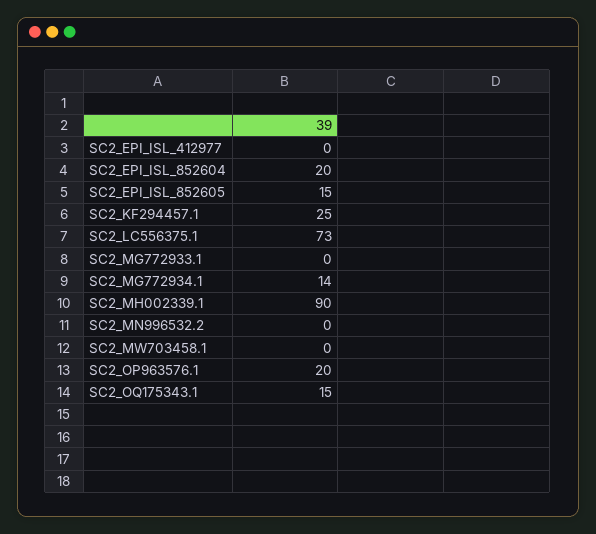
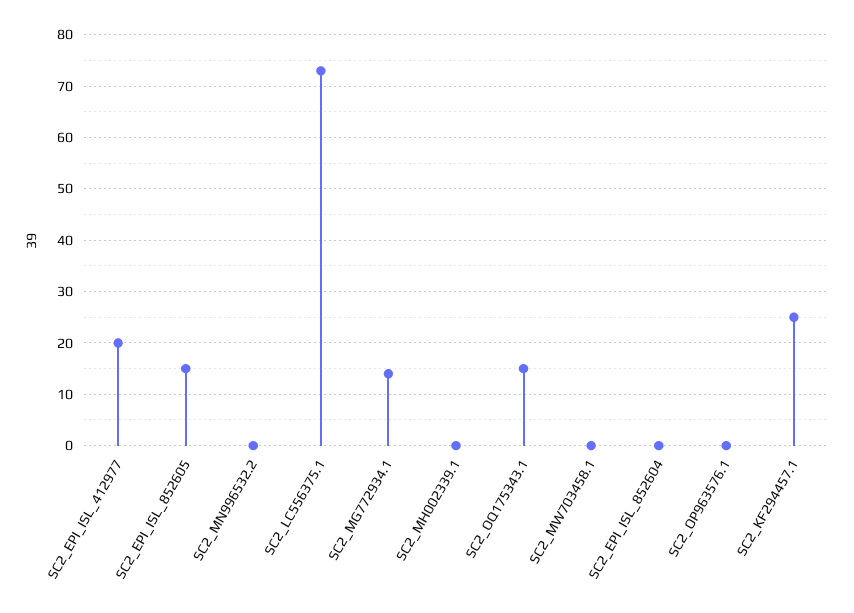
SC2_EPI_ISL_412977: 0 -> 20
SC2_EPI_ISL_852604: 20 -> 0
SC2_MG772933.1: 0 -> none
SC2_MH002339.1: 90 -> 0
SC2_OP963576.1: 20 -> 0

